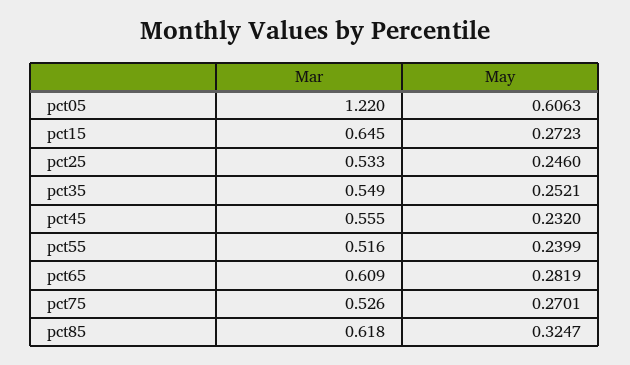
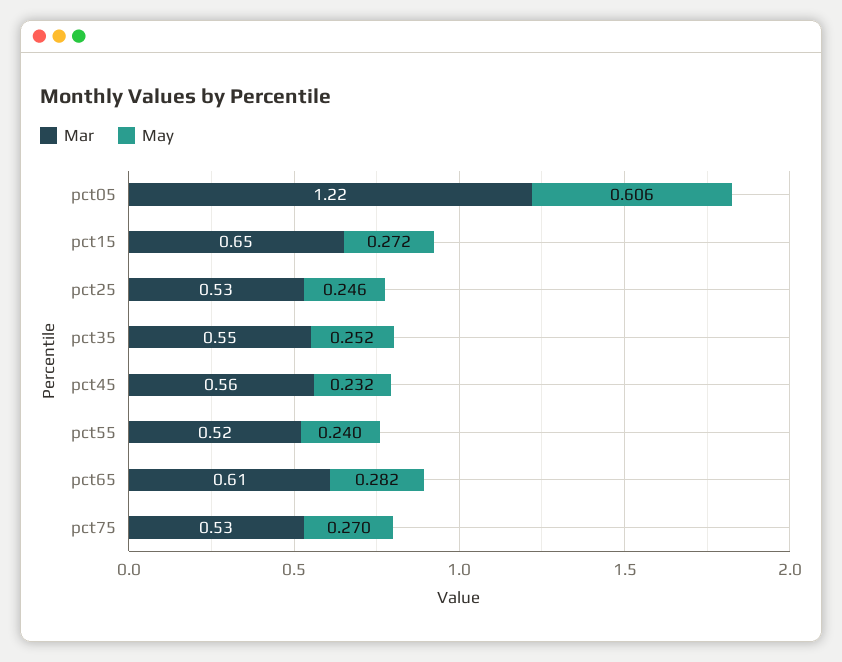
Mar, pct85: 0.618 -> none
May, pct85: 0.3247 -> none

